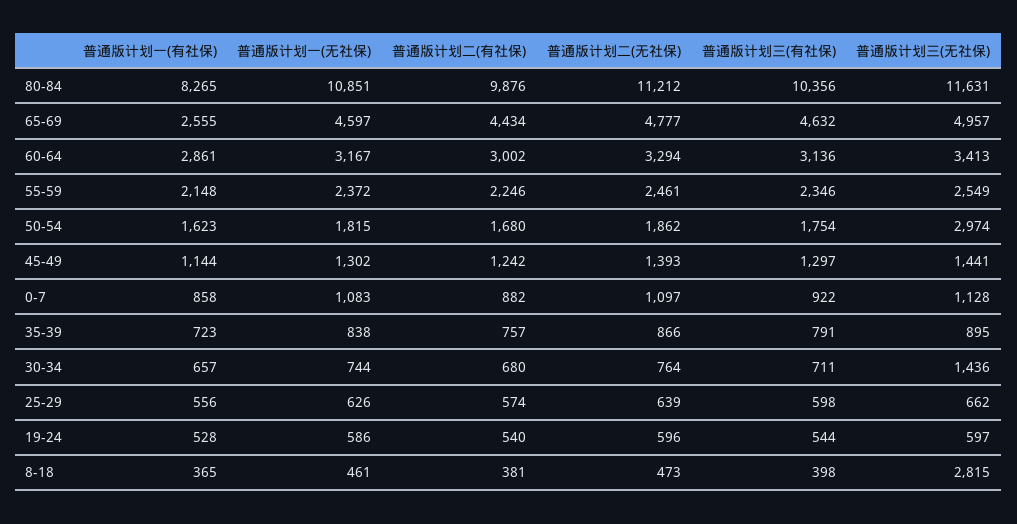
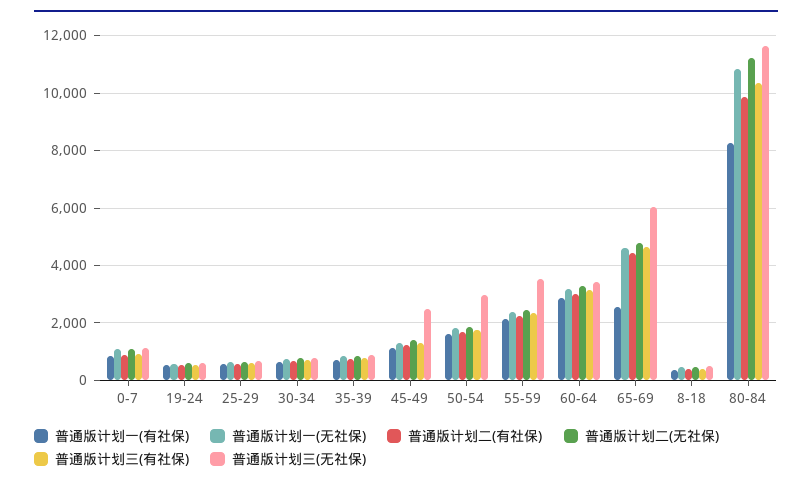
普通版计划三(无社保), 65-69: 4957 -> 6000
普通版计划三(无社保), 55-59: 2549 -> 3500
普通版计划三(无社保), 45-49: 1441 -> 2500
普通版计划三(无社保), 30-34: 1436 -> 750
普通版计划三(无社保), 8-18: 2815 -> 500

